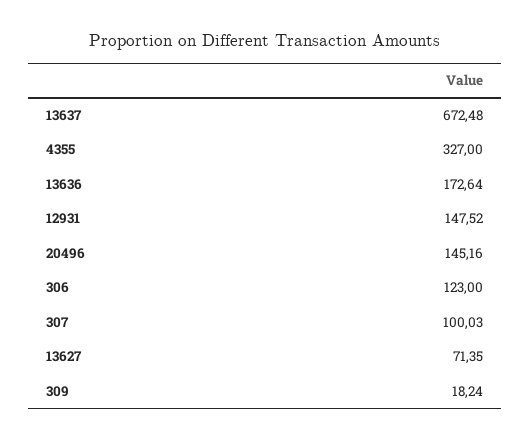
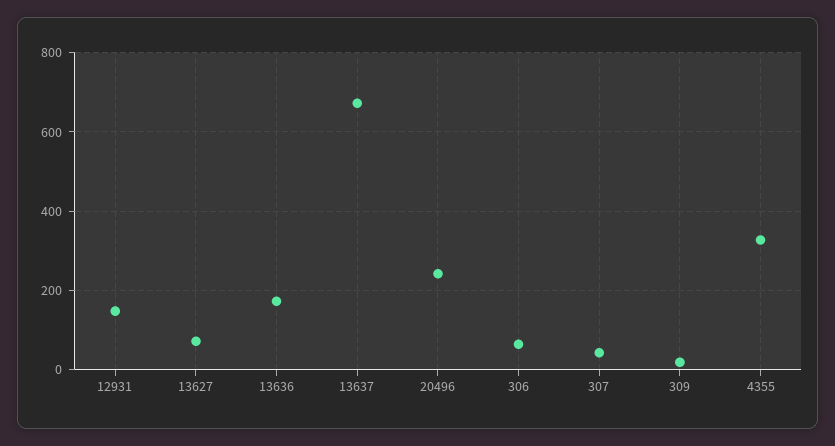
20496: 145.16 -> 240
306: 123 -> 60
307: 100.03 -> 40

